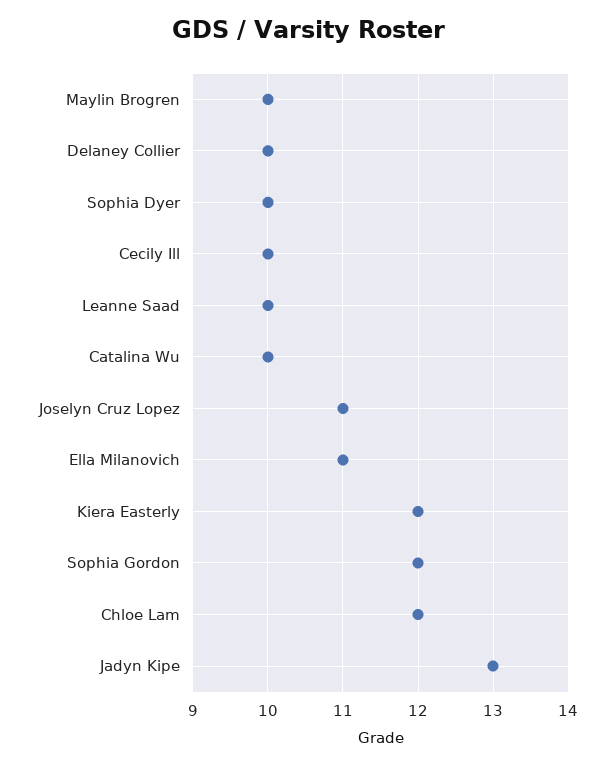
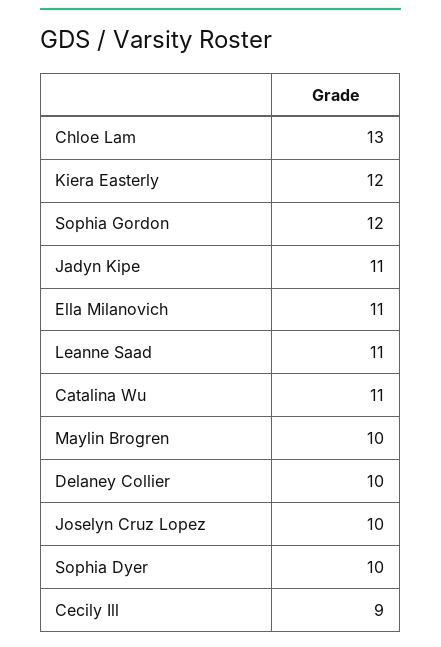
Cecily Ill: 10 -> 9
Leanne Saad: 10 -> 11
Catalina Wu: 10 -> 11
Joselyn Cruz Lopez: 11 -> 10
Chloe Lam: 12 -> 13
Jadyn Kipe: 13 -> 11

